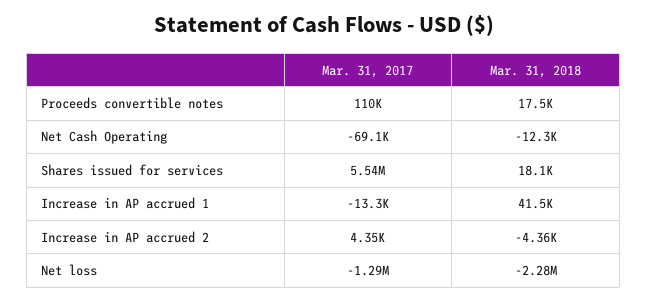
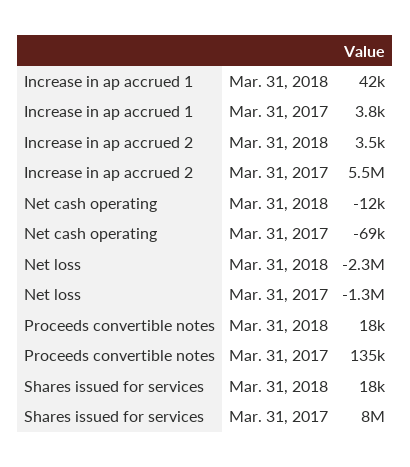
Mar. 31, 2017, Proceeds convertible notes: 110000 -> 135000
Mar. 31, 2017, Shares issued for services: 5540000 -> 8000000
Mar. 31, 2017, Increase in AP accrued 1: -13300 -> 3800
Mar. 31, 2017, Increase in AP accrued 2: 4350 -> 5500000
Mar. 31, 2018, Increase in AP accrued 2: -4360 -> 3500

